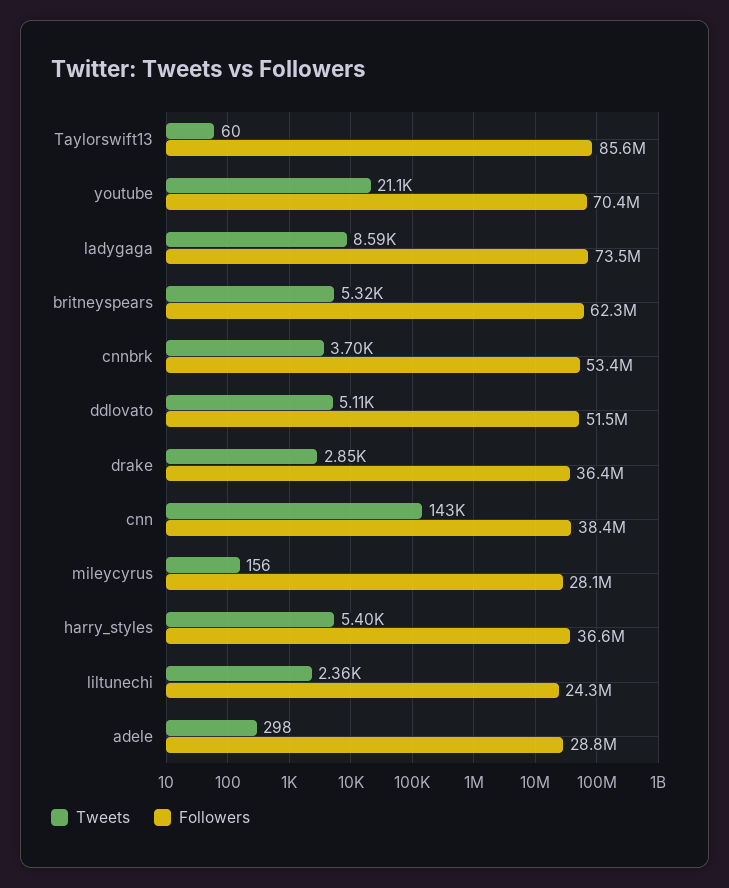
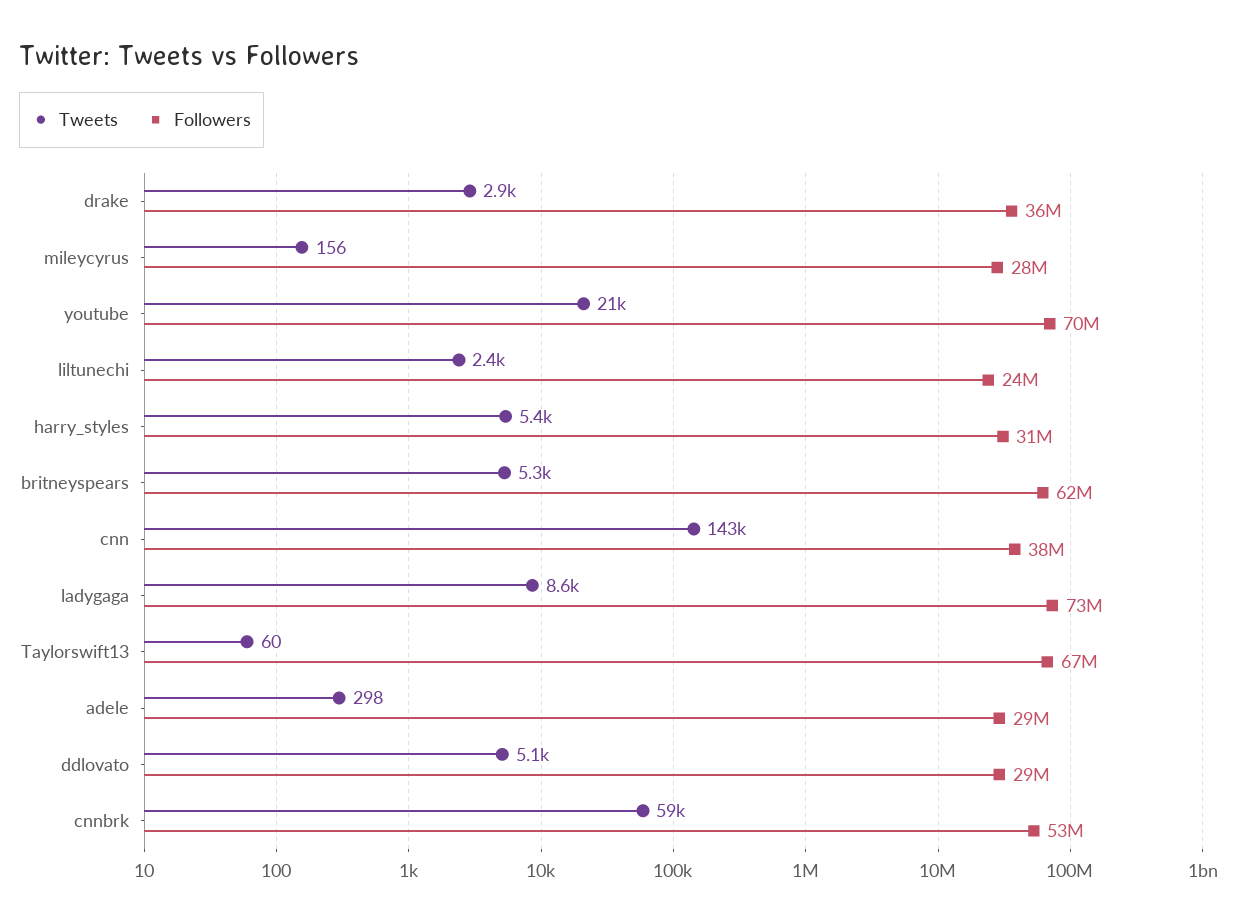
Followers, Taylorswift13: 85600000 -> 67000000
Tweets, cnnbrk: 3700 -> 59000
Followers, ddlovato: 51500000 -> 29000000
Followers, harry_styles: 36600000 -> 31000000

